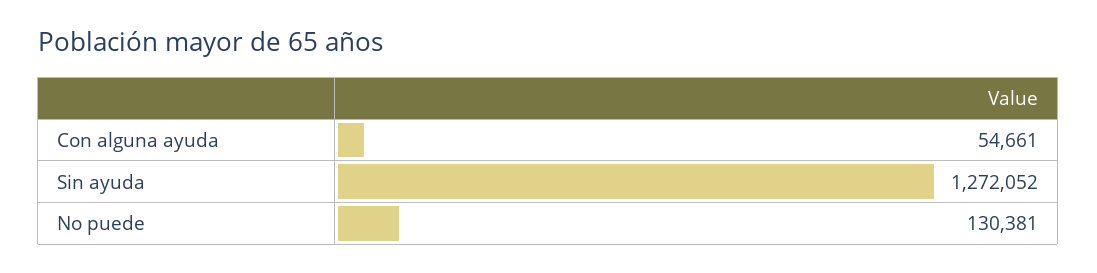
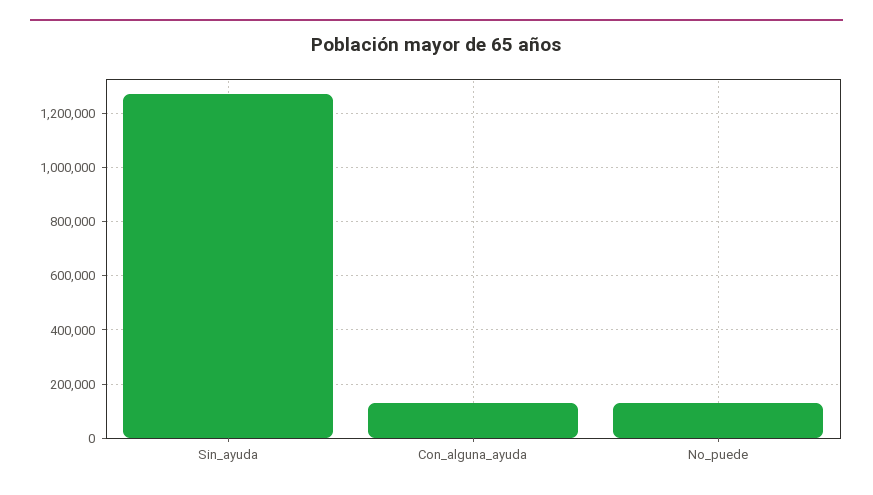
Con alguna ayuda: 54661 -> 125000

